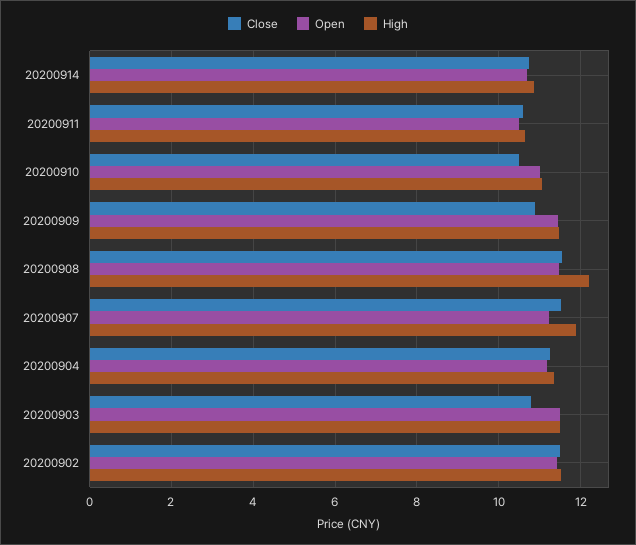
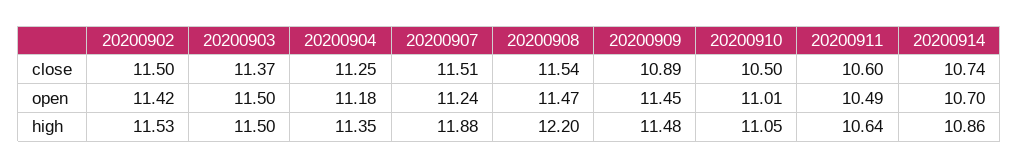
Close, 20200903: 10.8 -> 11.37

